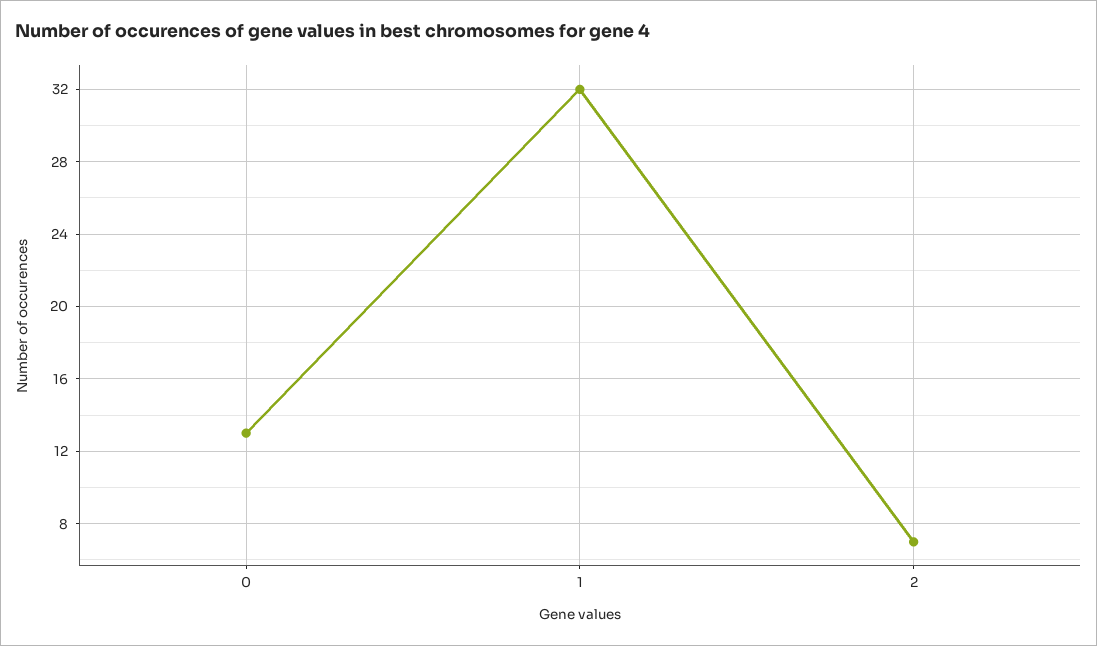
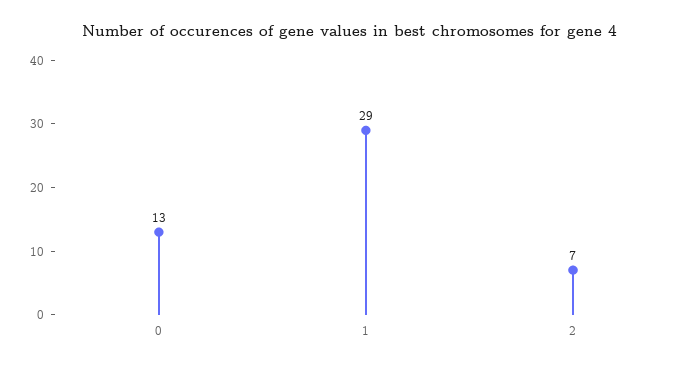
1: 32 -> 29

